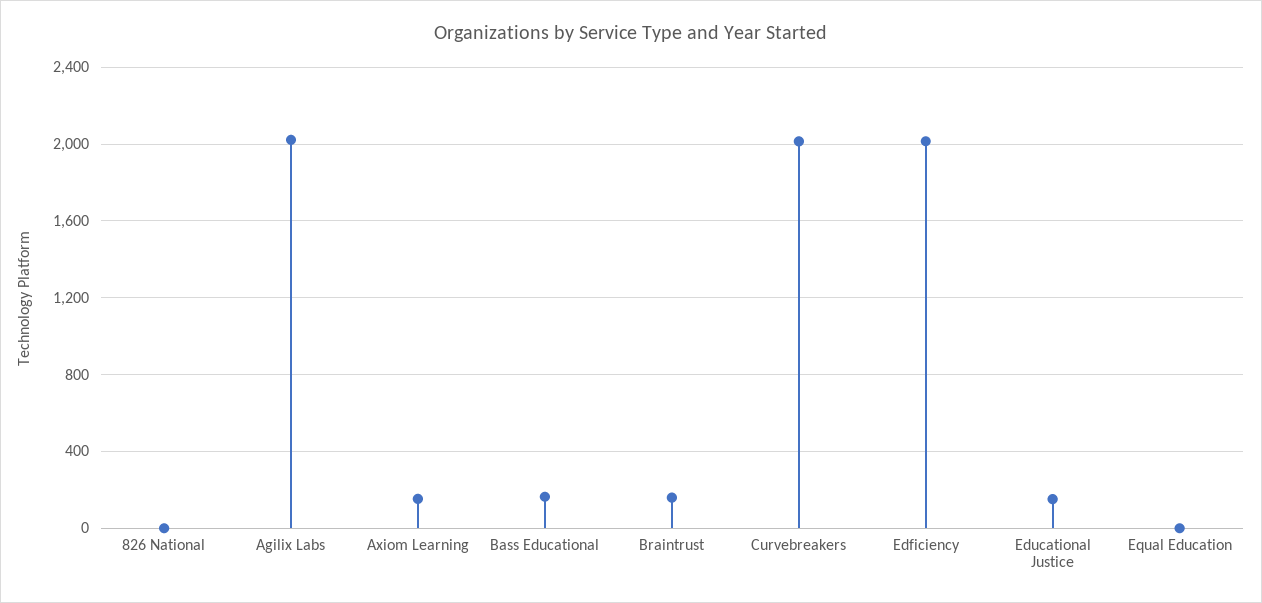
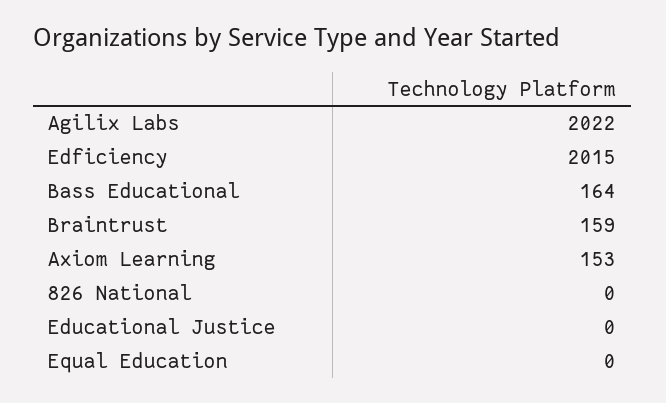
Curvebreakers: 2000 -> none
Educational Justice: 150 -> 0

